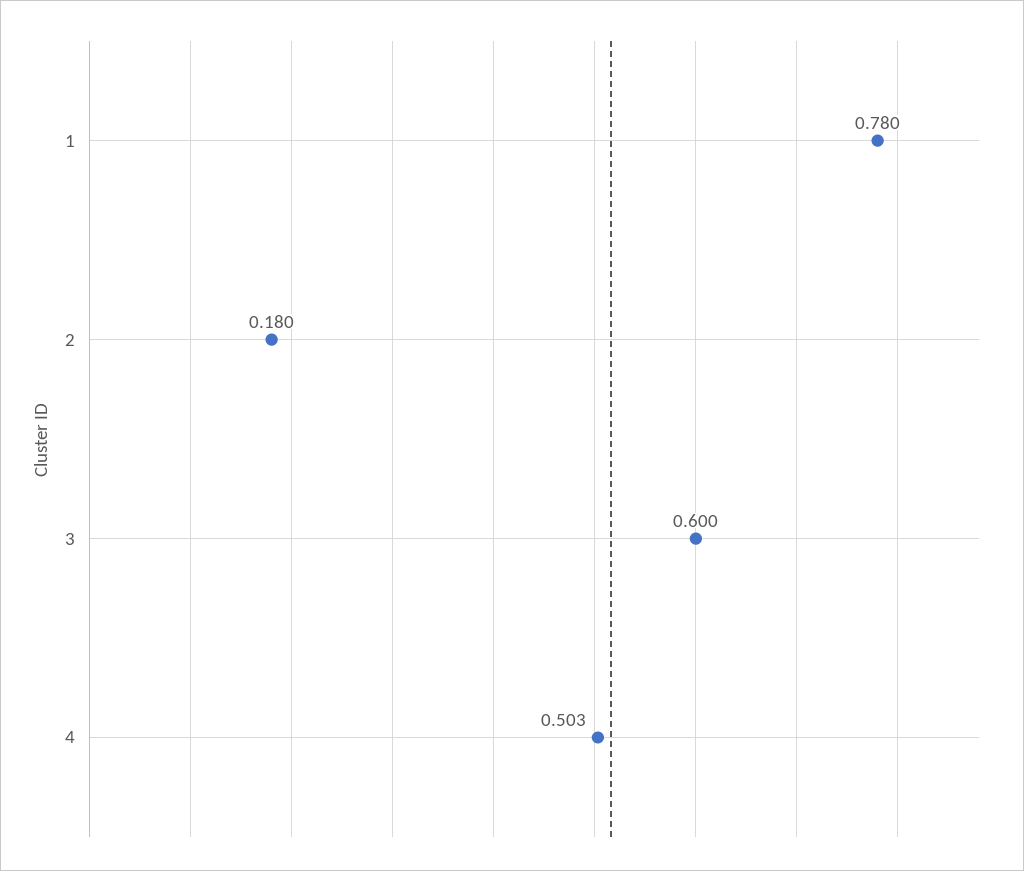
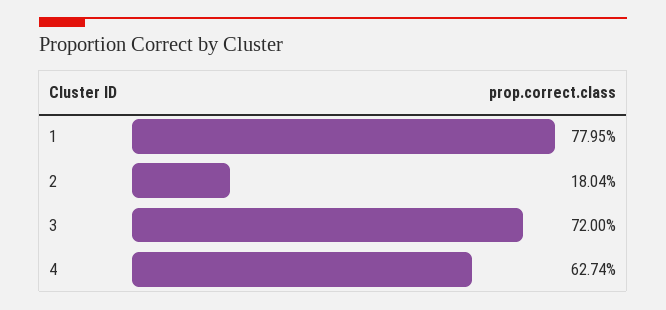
3: 0.6 -> 0.72
4: 0.503 -> 0.6274

